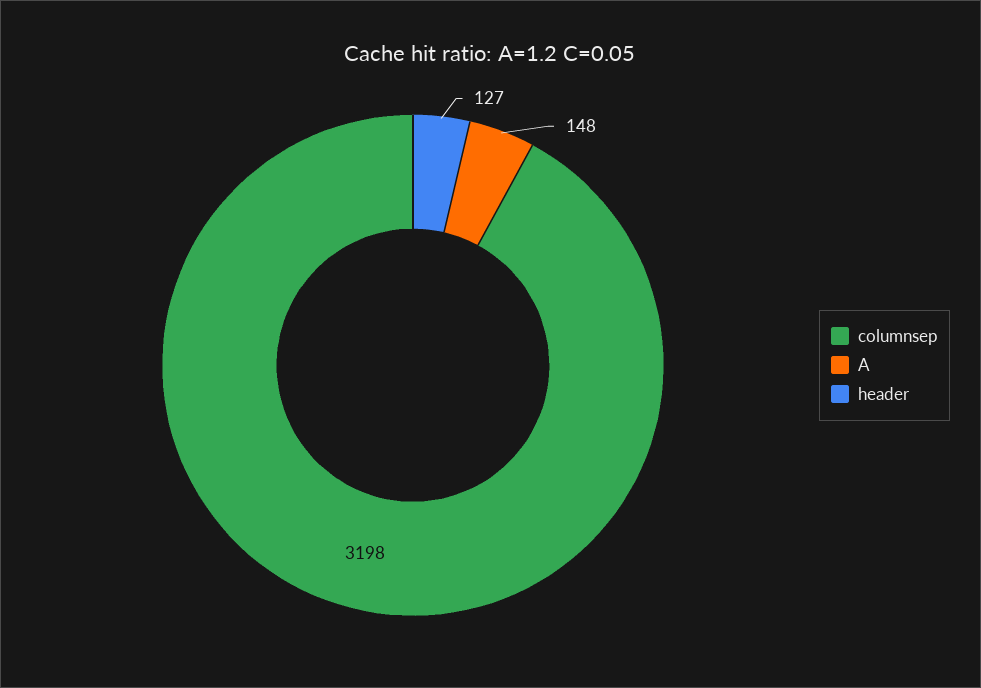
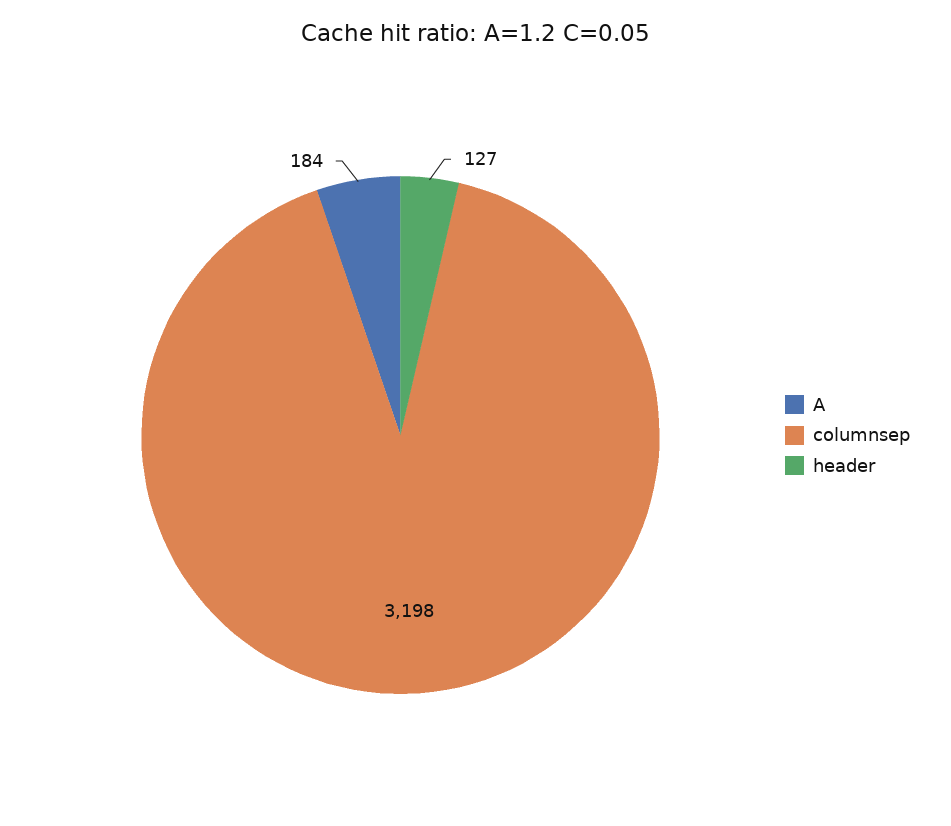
A: 148 -> 184

